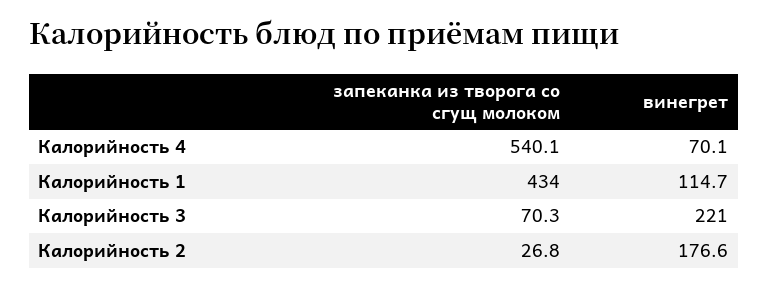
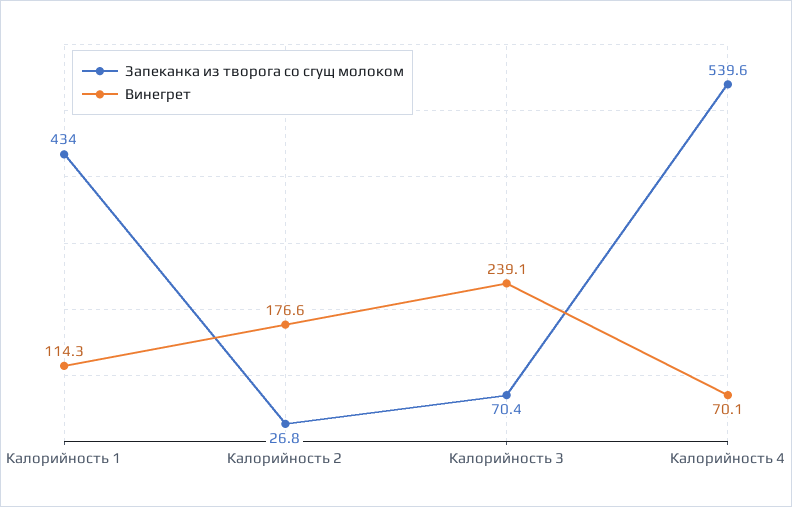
запеканка из творога со сгущ молоком, Калорийность 4: 540.1 -> 539.6
винегрет, Калорийность 1: 114.7 -> 114.3
запеканка из творога со сгущ молоком, Калорийность 3: 70.3 -> 70.4
винегрет, Калорийность 3: 221 -> 239.1

